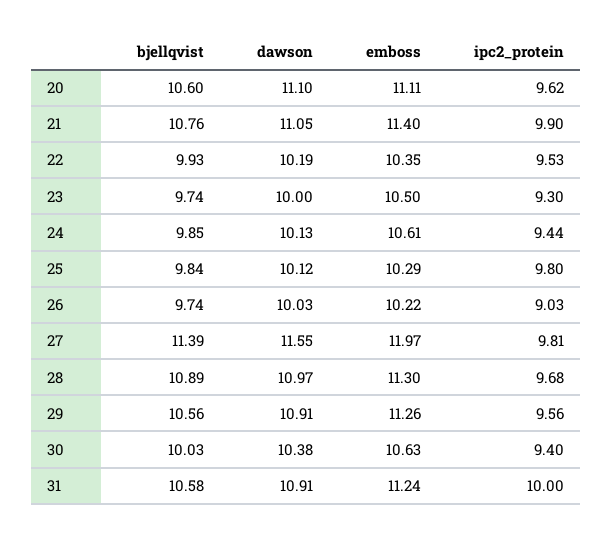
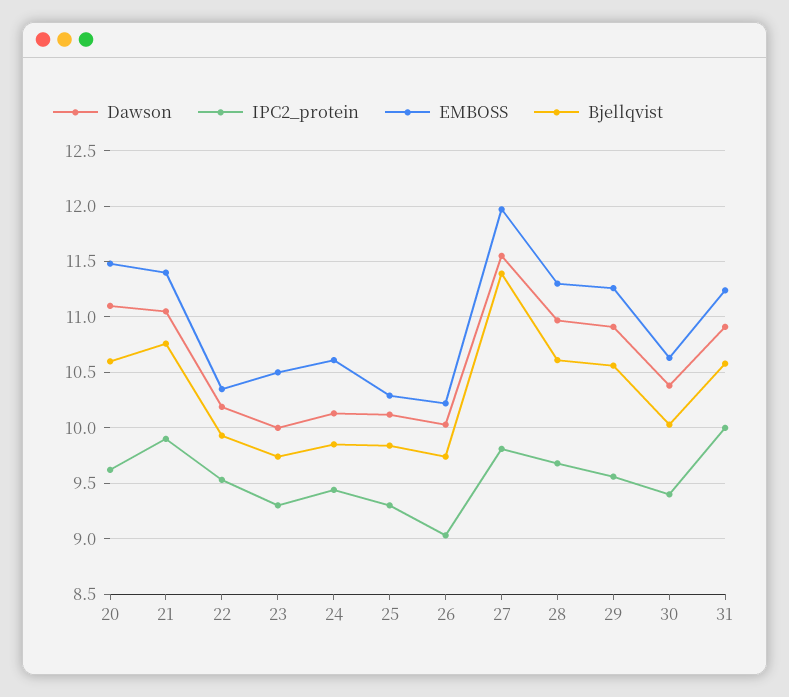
emboss, 20: 11.11 -> 11.5
ipc2_protein, 25: 9.8 -> 9.3
bjellqvist, 28: 10.89 -> 10.6

